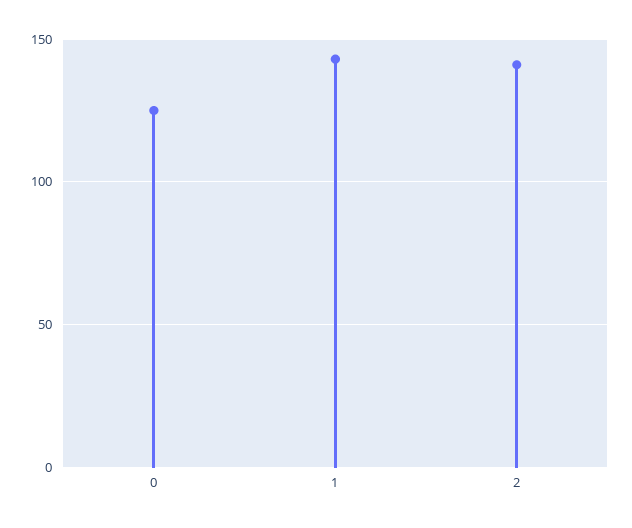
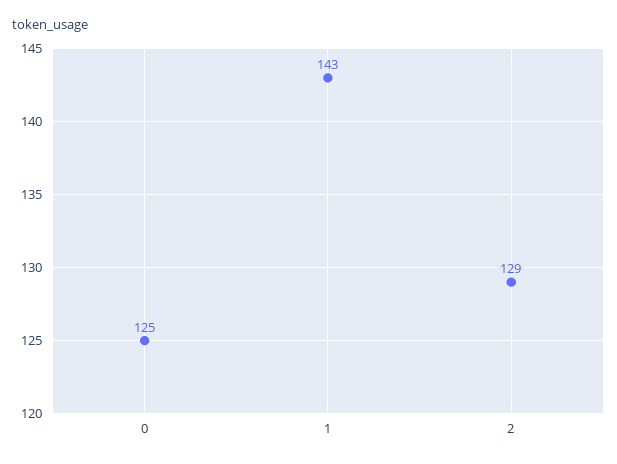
2: 140 -> 129

